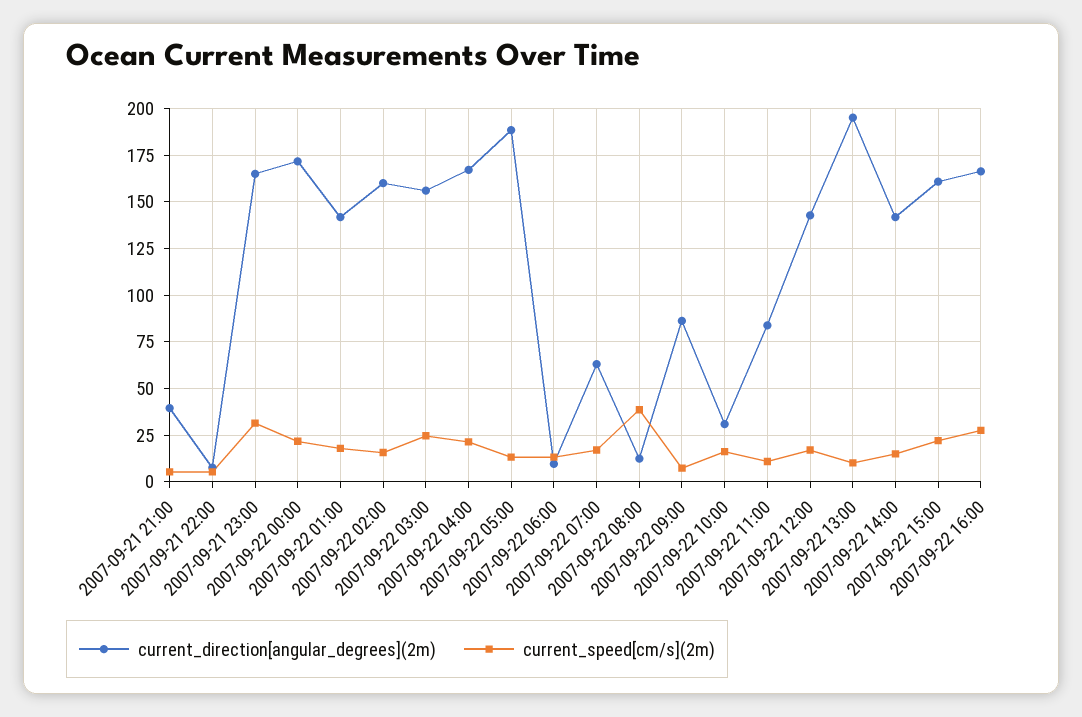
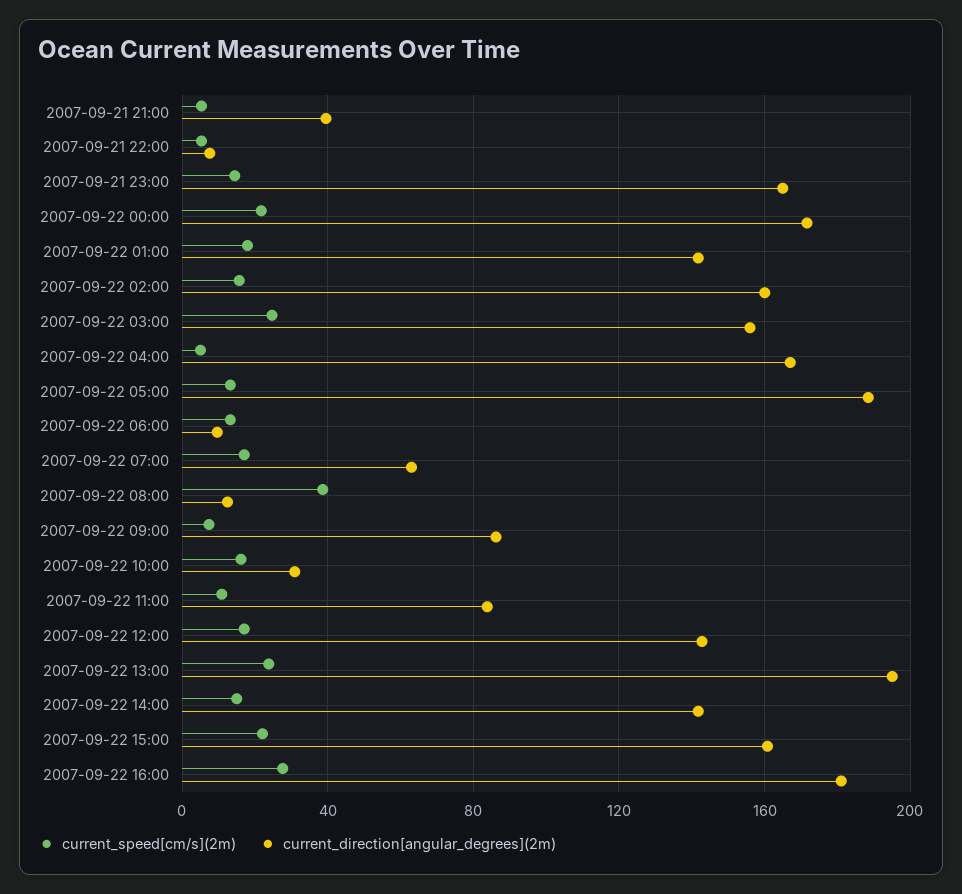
current_speed[cm/s](2m), 2007-09-21 23:00: 30 -> 15
current_speed[cm/s](2m), 2007-09-22 04:00: 20 -> 5
current_speed[cm/s](2m), 2007-09-22 13:00: 10 -> 25
current_direction[angular_degrees](2m), 2007-09-22 16:00: 165 -> 180

